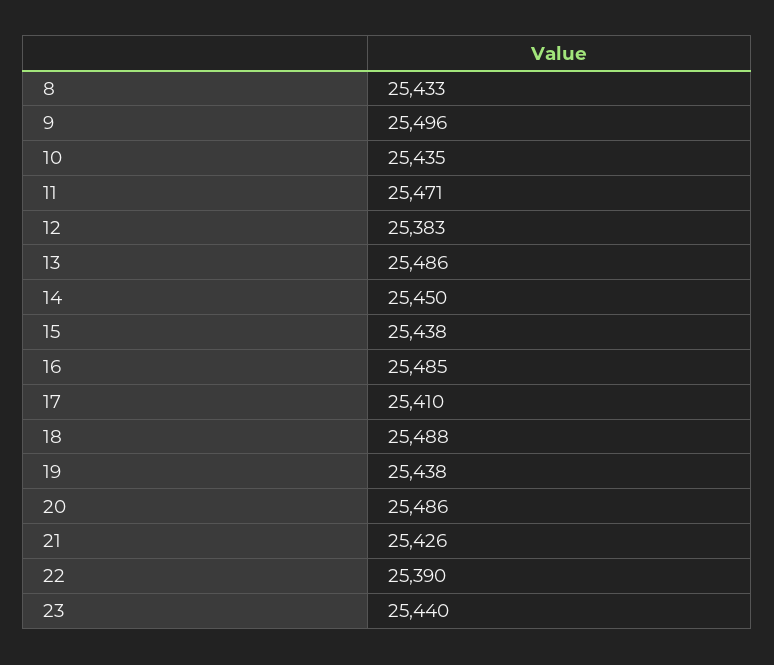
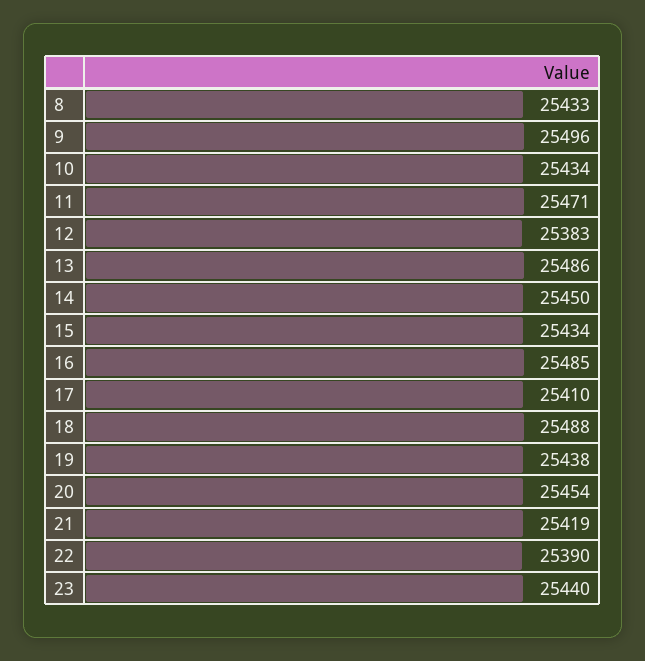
10: 25435 -> 25434
15: 25438 -> 25434
20: 25486 -> 25454
21: 25426 -> 25419

